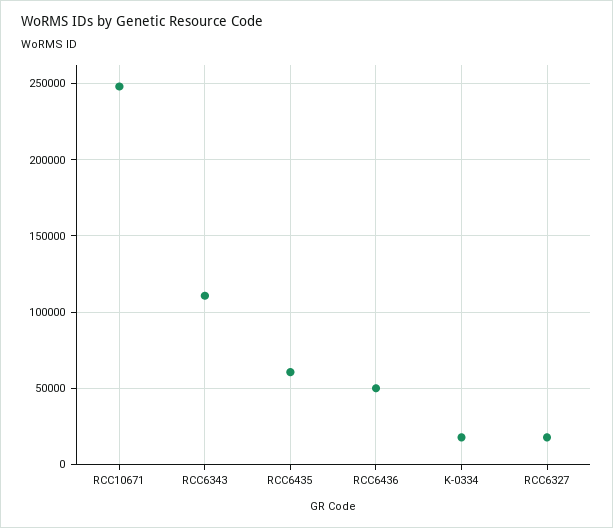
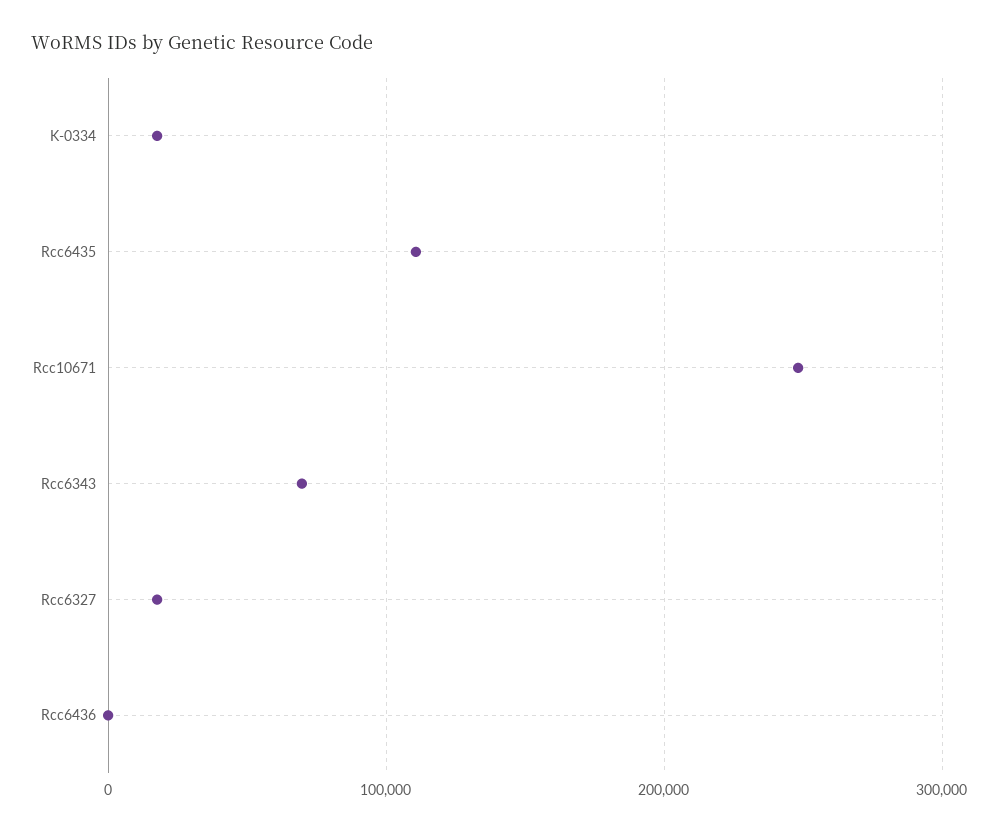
RCC6343: 110000 -> 70000
RCC6435: 60000 -> 110000
RCC6436: 50000 -> 0

